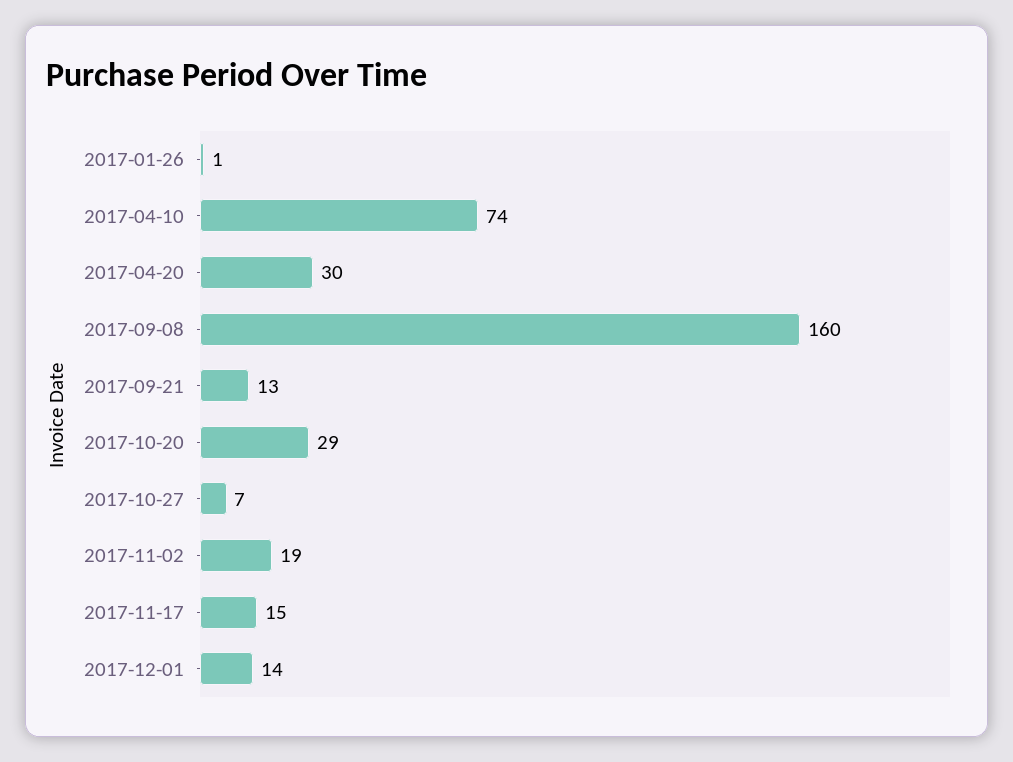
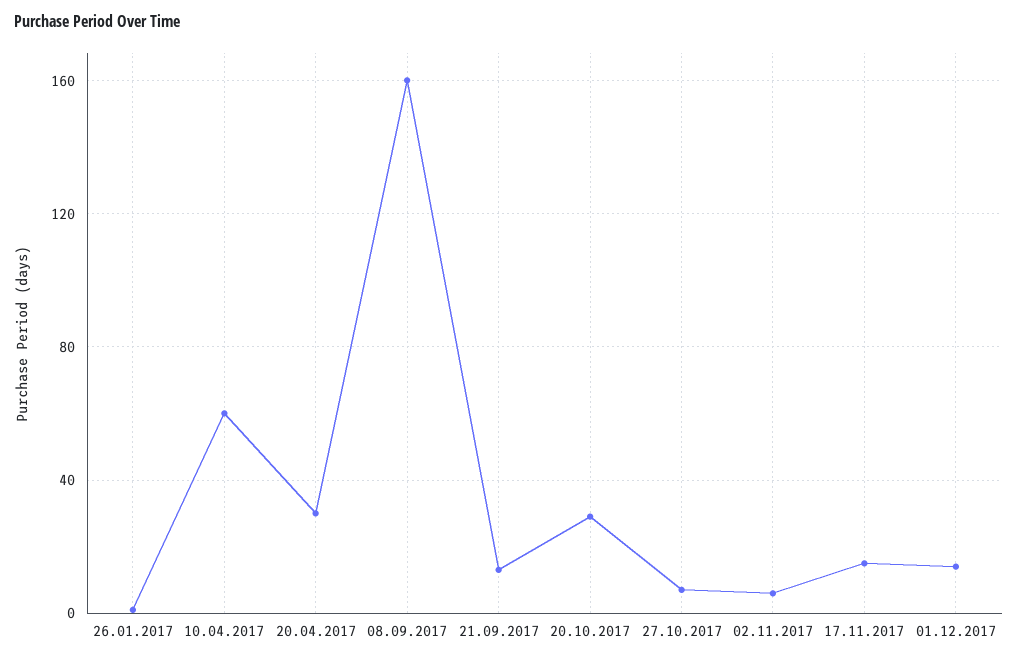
2017-04-10: 74 -> 60
2017-11-02: 19 -> 5

